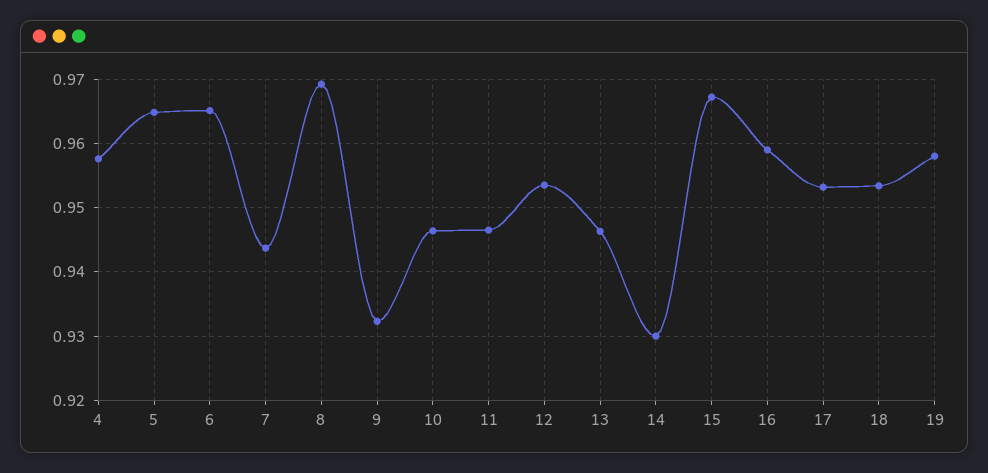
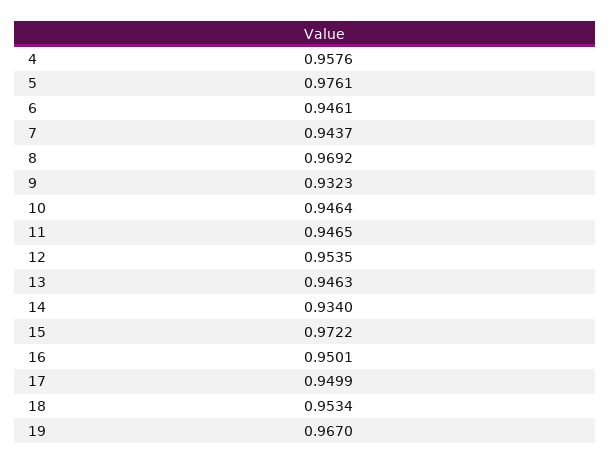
5: 0.965 -> 0.9761
6: 0.965 -> 0.9461
14: 0.93 -> 0.934
15: 0.967 -> 0.9722
16: 0.959 -> 0.9501
17: 0.953 -> 0.9499
19: 0.958 -> 0.967

